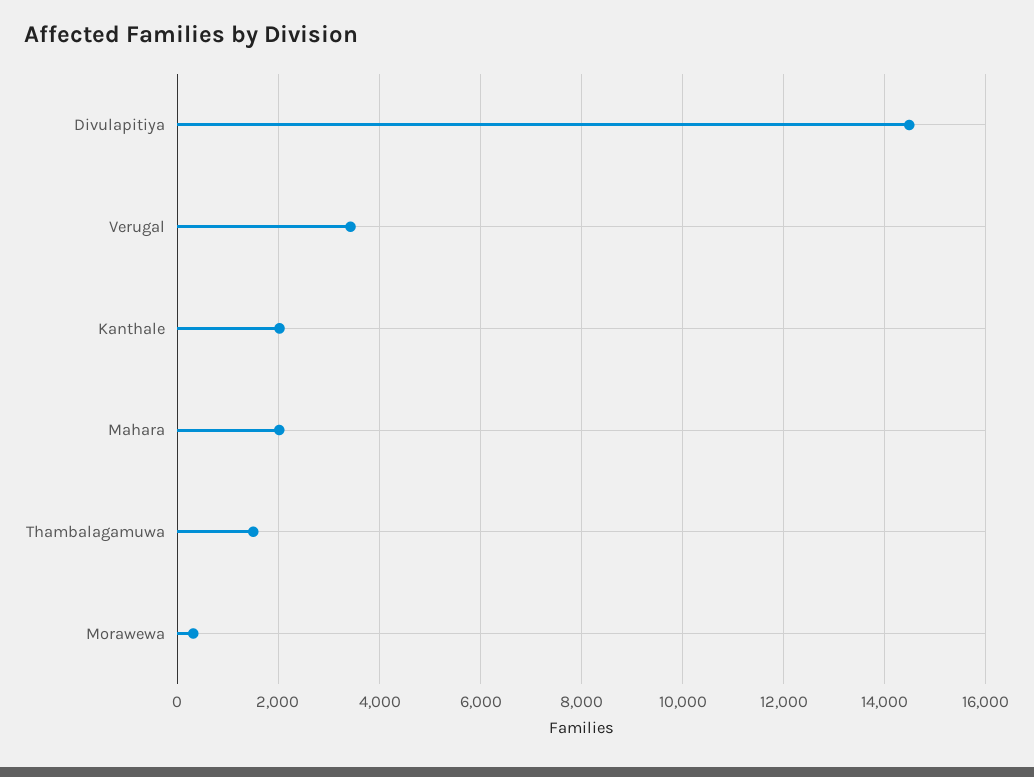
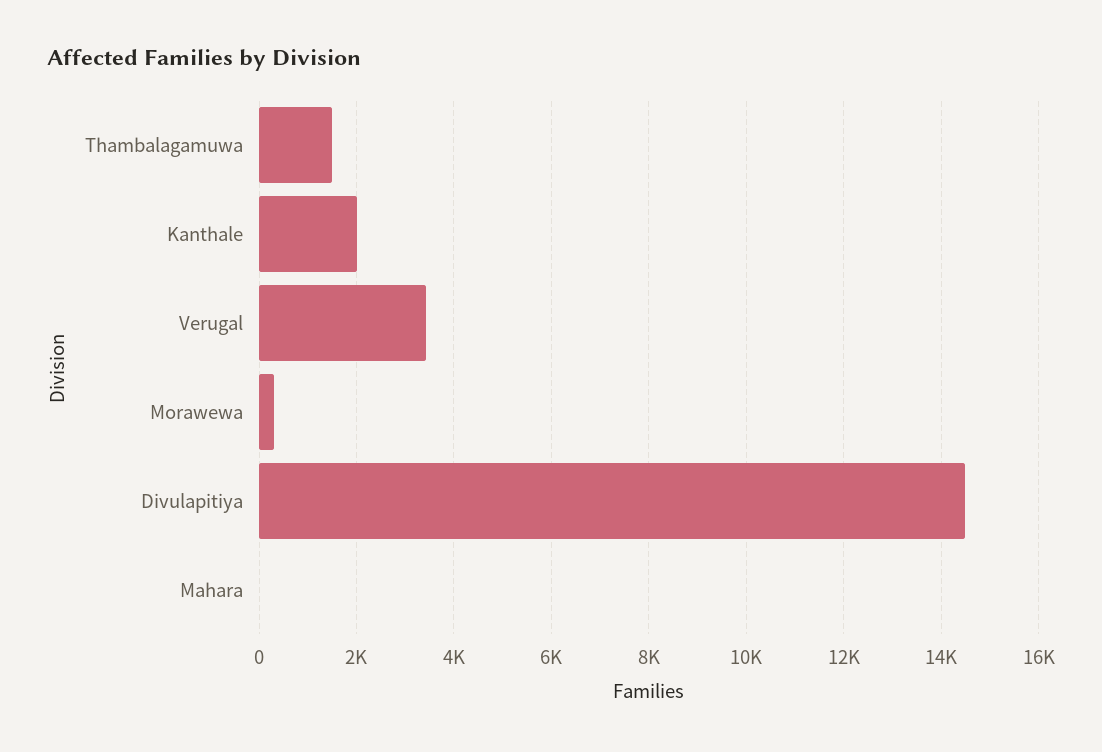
Mahara: 2000 -> 0

